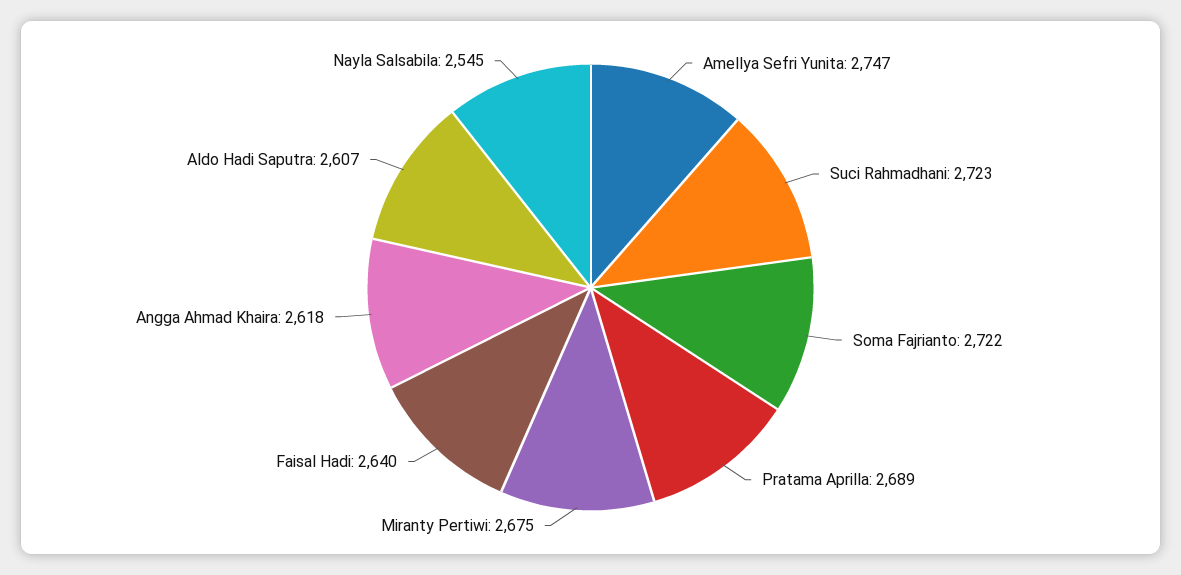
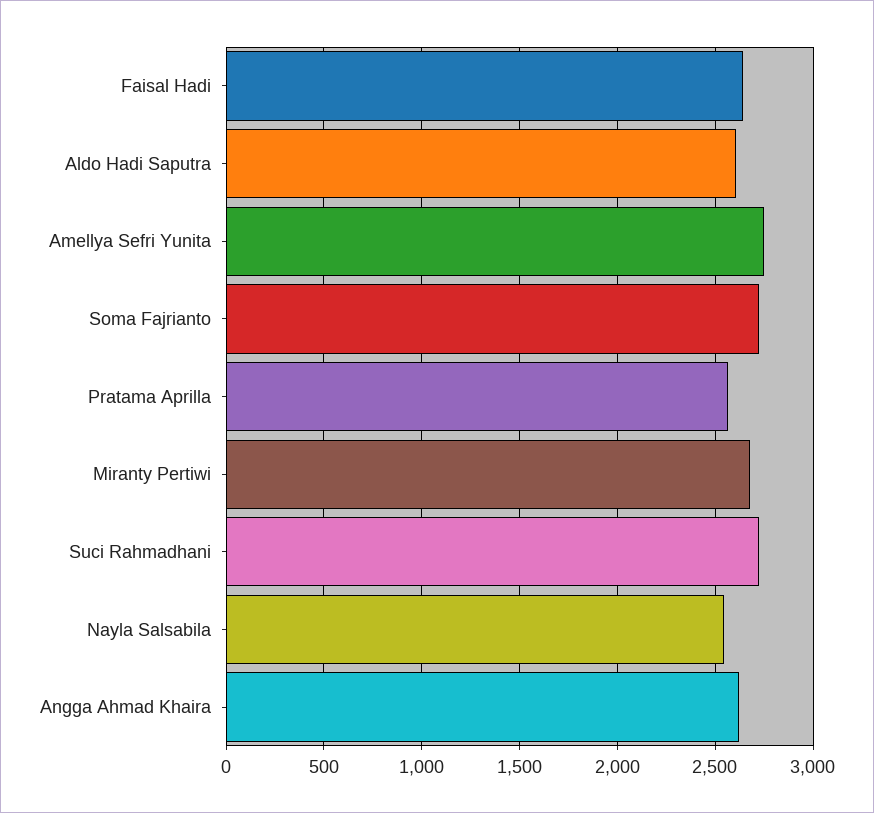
Pratama Aprilla: 2689 -> 2550

